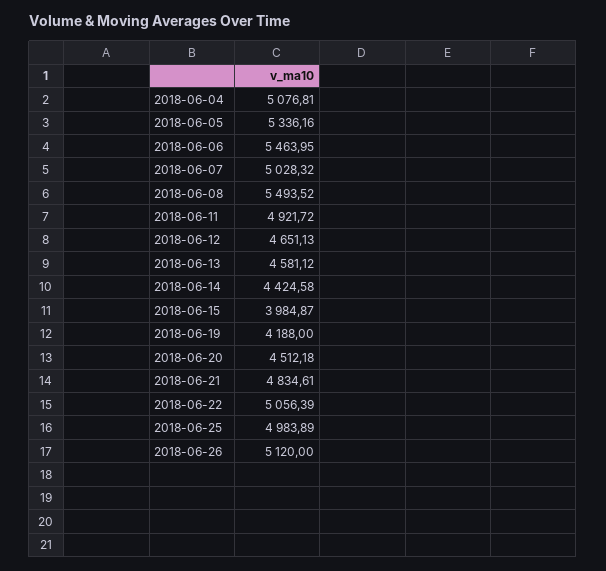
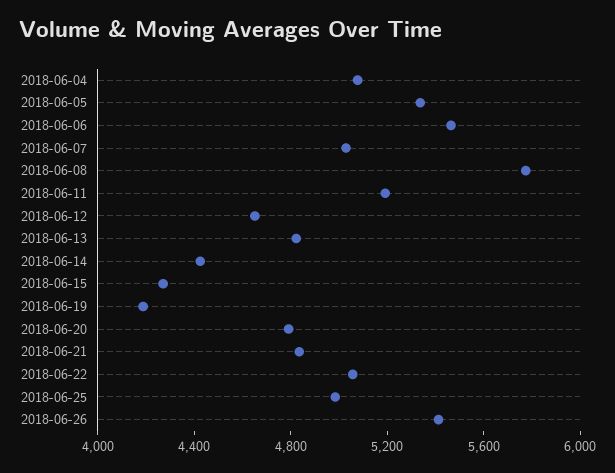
2018-06-08: 5493.52 -> 5800
2018-06-11: 4921.72 -> 5200
2018-06-13: 4581.12 -> 4800
2018-06-15: 3984.87 -> 4300
2018-06-20: 4512.18 -> 4800
2018-06-26: 5120 -> 5400

